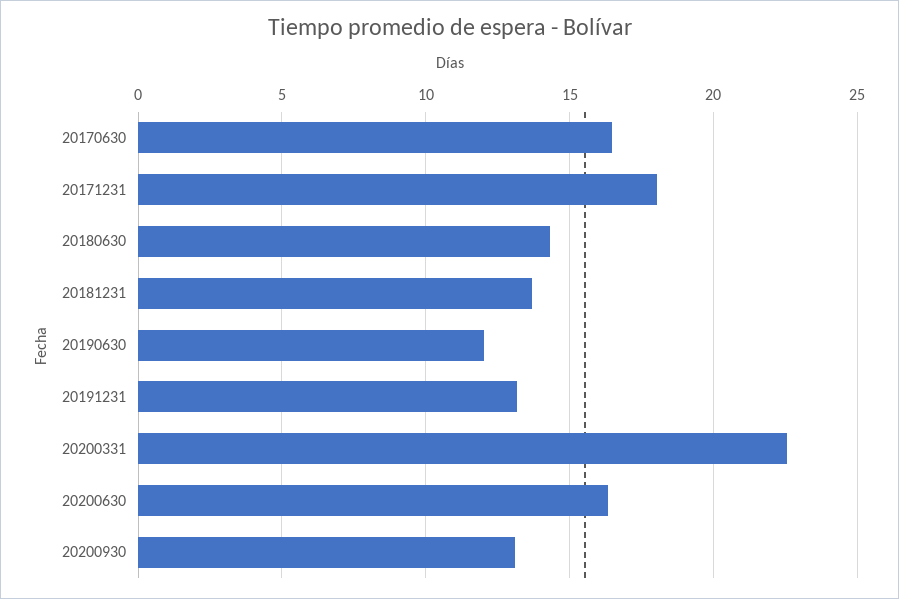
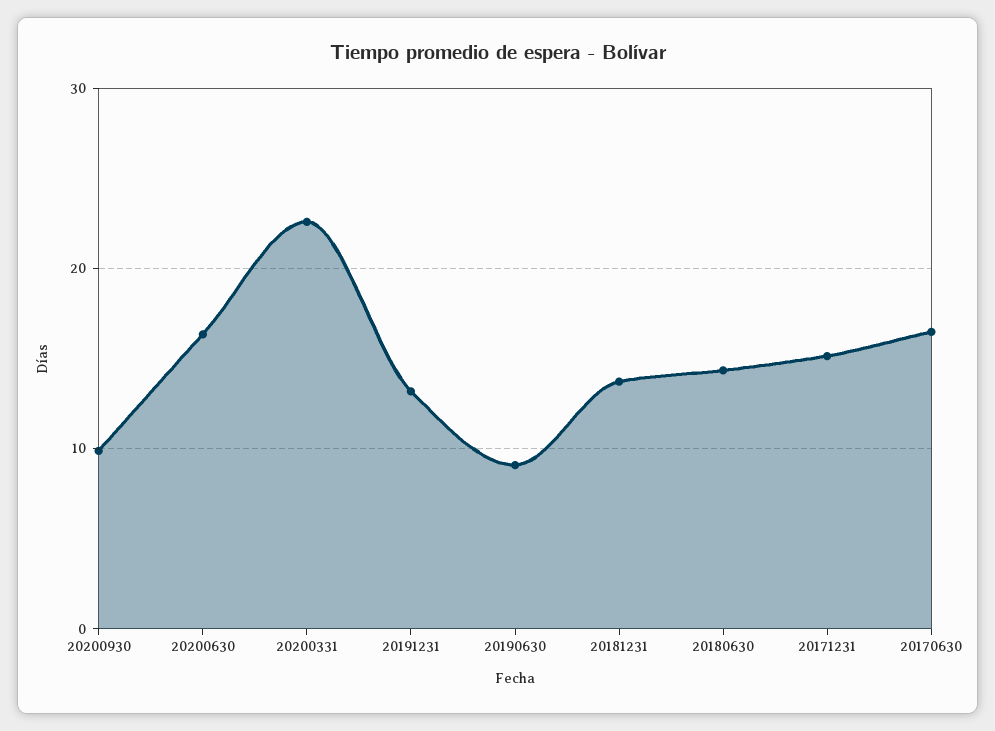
20171231: 18 -> 15
20190630: 12 -> 9
20200930: 13 -> 10

